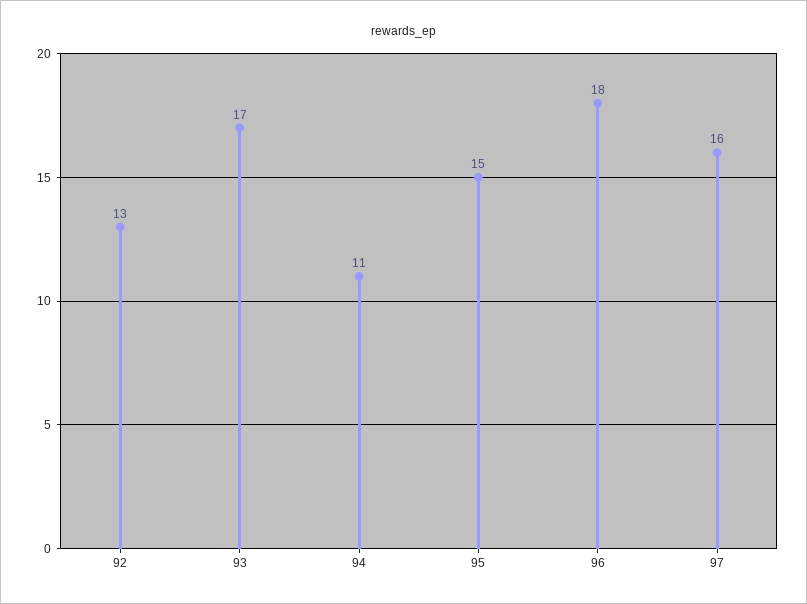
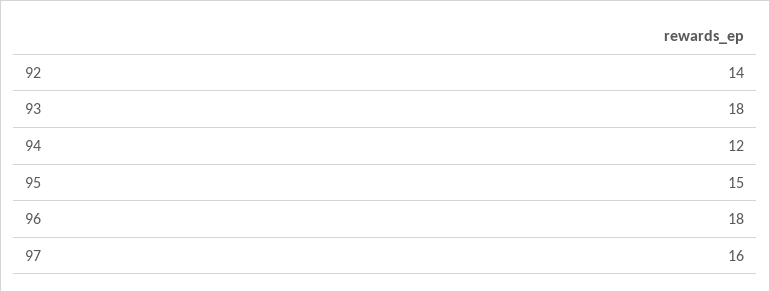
92: 13 -> 14
93: 17 -> 18
94: 11 -> 12

